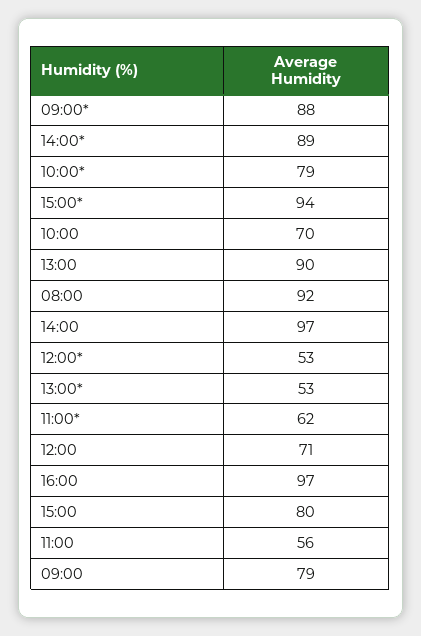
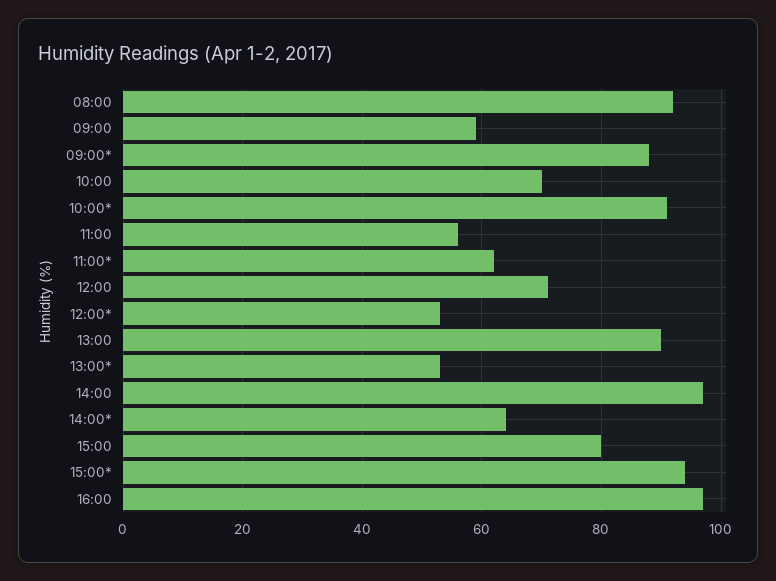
14:00*: 89 -> 65
10:00*: 79 -> 90
09:00: 79 -> 60

